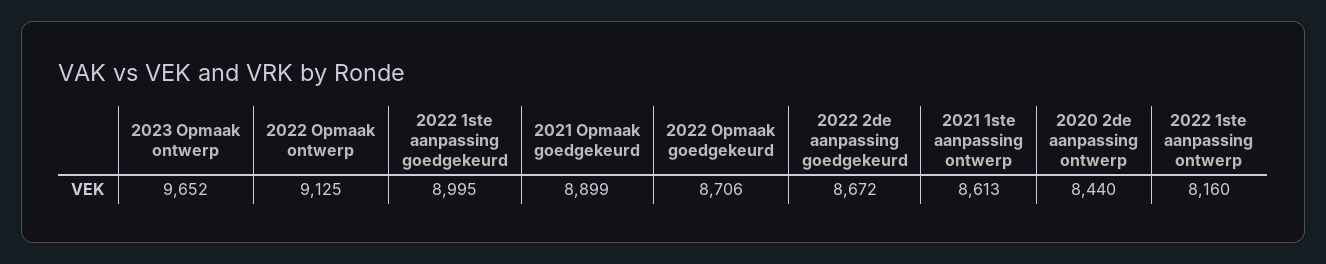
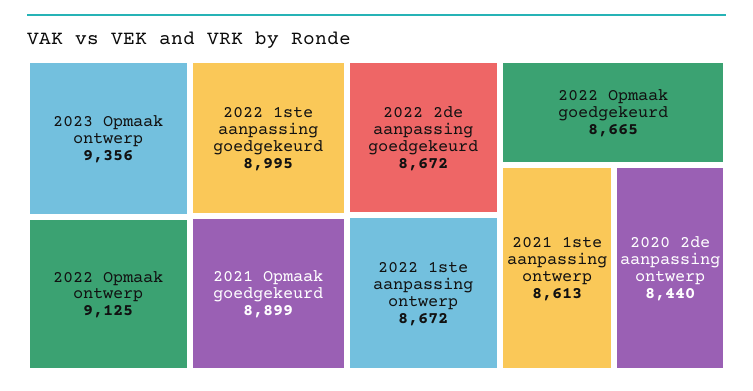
2023 Opmaak ontwerp: 9652 -> 9356
2022 Opmaak goedgekeurd: 8706 -> 8665
2022 1ste aanpassing ontwerp: 8160 -> 8672

